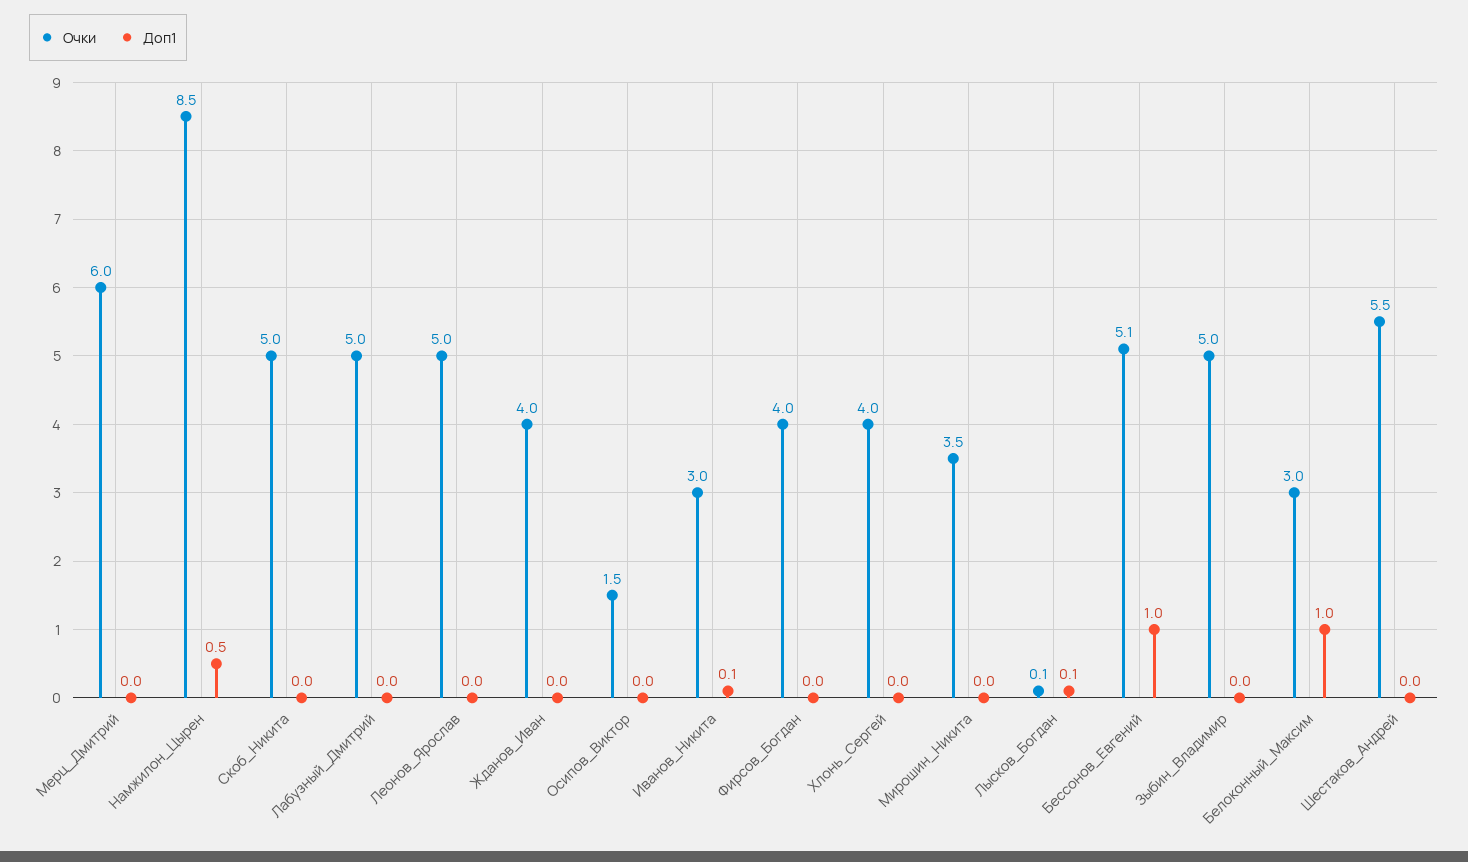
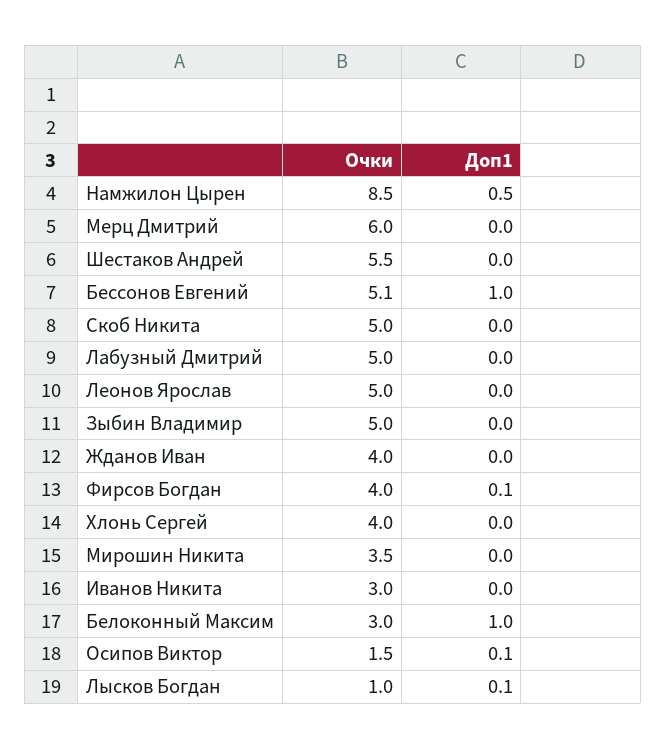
Доп1, Осипов_Виктор: 0 -> 0.1
Доп1, Иванов_Никита: 0.1 -> 0
Доп1, Фирсов_Богдан: 0 -> 0.1
Очки, Лысков_Богдан: 0.1 -> 1

